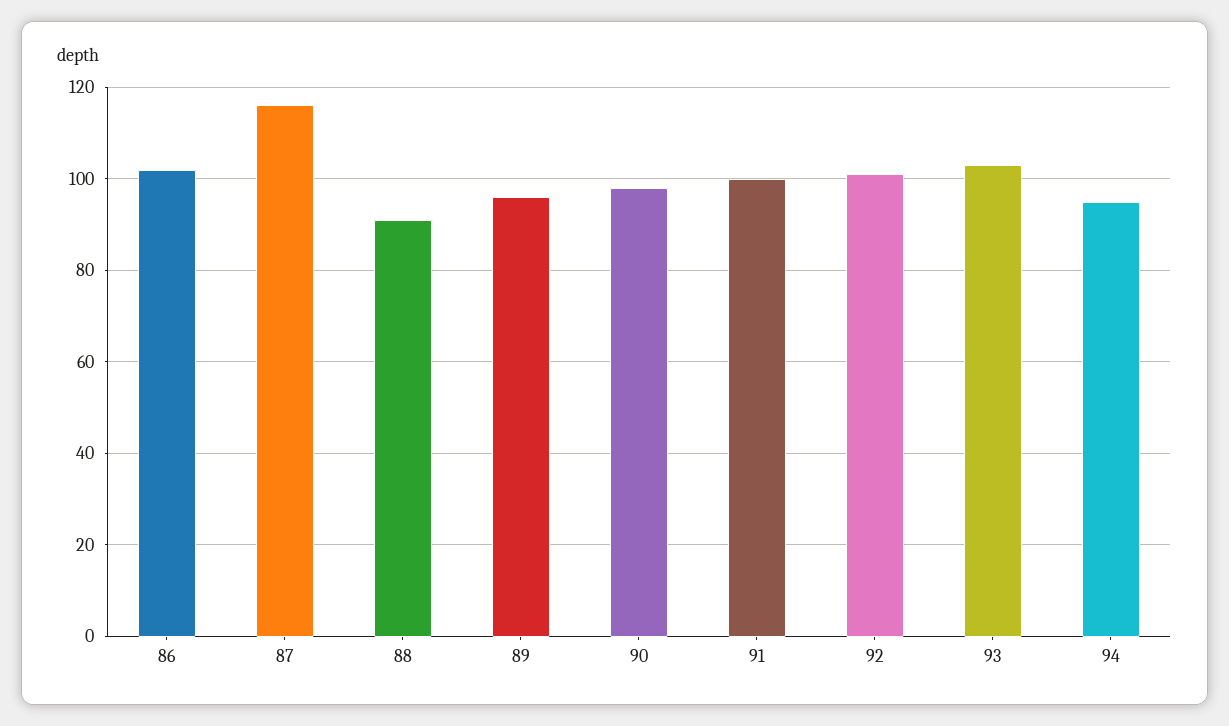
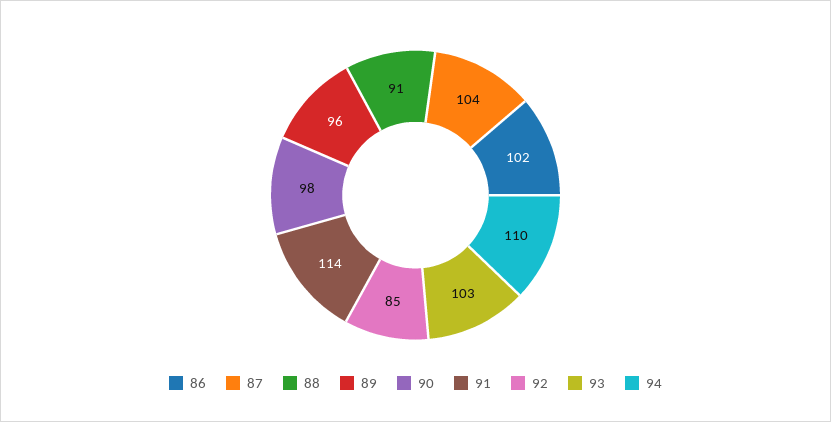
87: 115 -> 104
91: 100 -> 114
92: 100 -> 85
94: 95 -> 110

